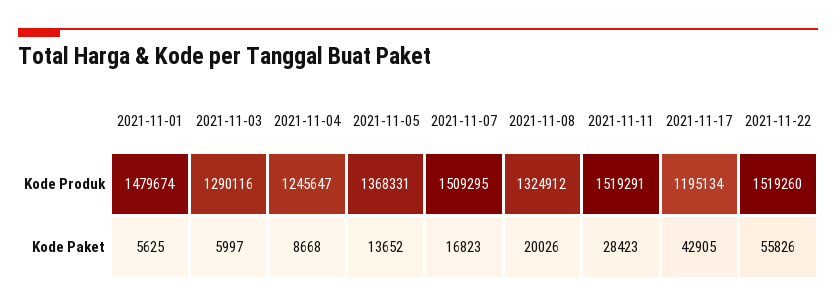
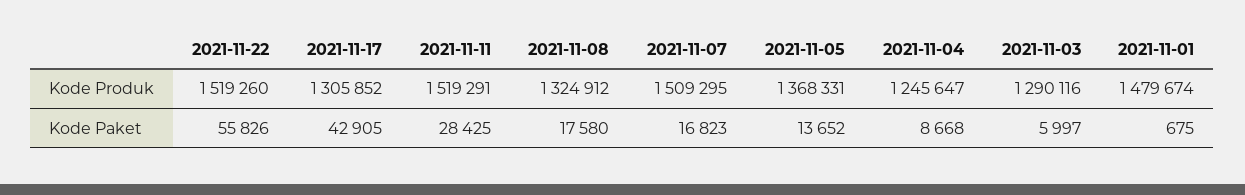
2021-11-17, Kode Produk: 1195134 -> 1305852
2021-11-01, Kode Paket: 5625 -> 675
2021-11-08, Kode Paket: 20026 -> 17580
2021-11-11, Kode Paket: 28423 -> 28425

